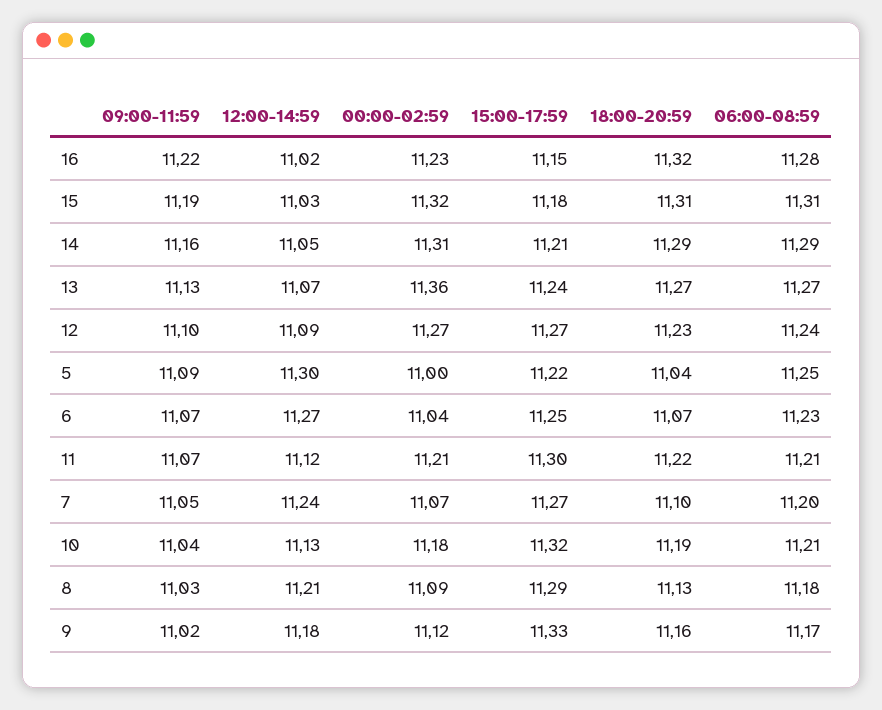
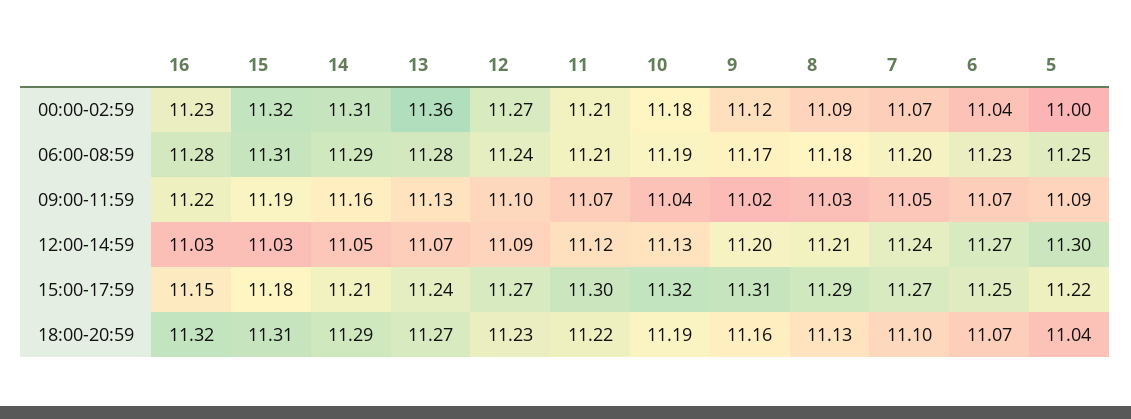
12:00-14:59, 16: 11.02 -> 11.03
06:00-08:59, 13: 11.27 -> 11.28
06:00-08:59, 10: 11.21 -> 11.19
12:00-14:59, 9: 11.18 -> 11.2
15:00-17:59, 9: 11.33 -> 11.31

